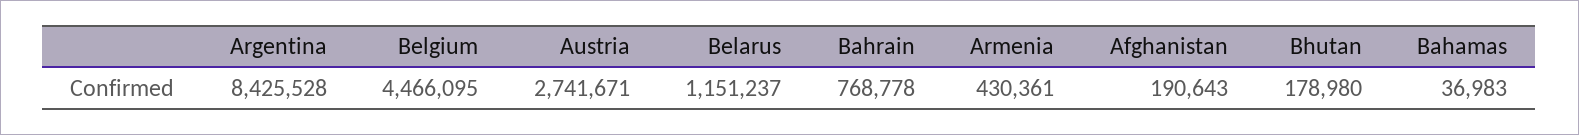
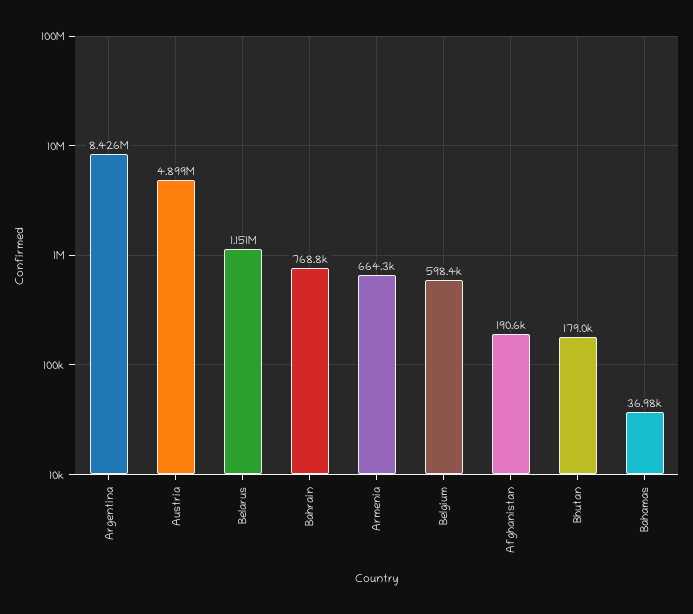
Belgium: 4466095 -> 598400
Austria: 2741671 -> 4899000
Armenia: 430361 -> 664300

